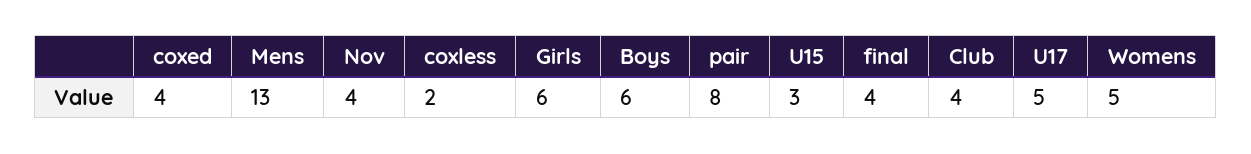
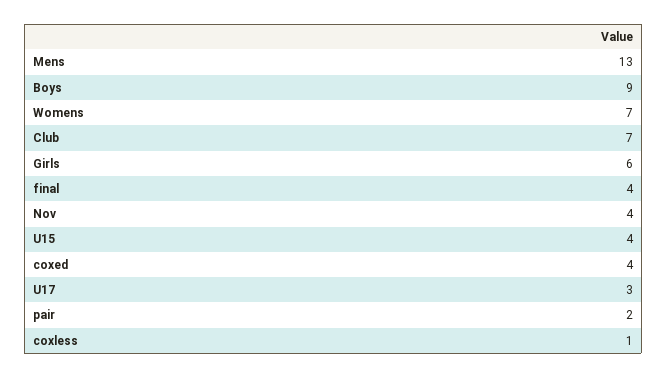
coxless: 2 -> 1
Boys: 6 -> 9
pair: 8 -> 2
U15: 3 -> 4
Club: 4 -> 7
U17: 5 -> 3
Womens: 5 -> 7

